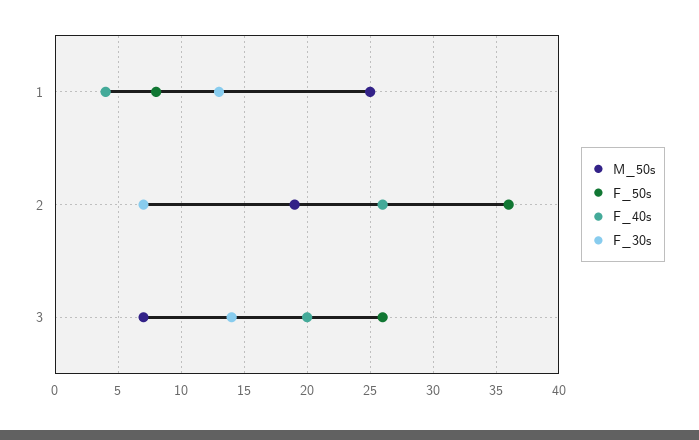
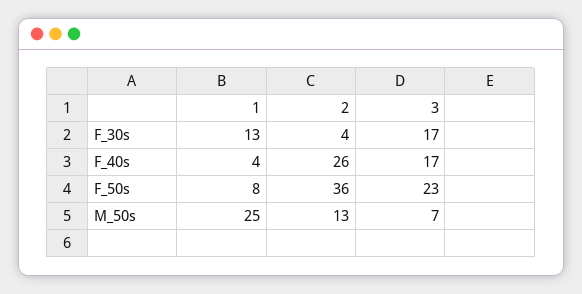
M_50s, 2: 19 -> 13
F_30s, 2: 7 -> 4
F_50s, 3: 26 -> 23
F_40s, 3: 20 -> 17
F_30s, 3: 14 -> 17

